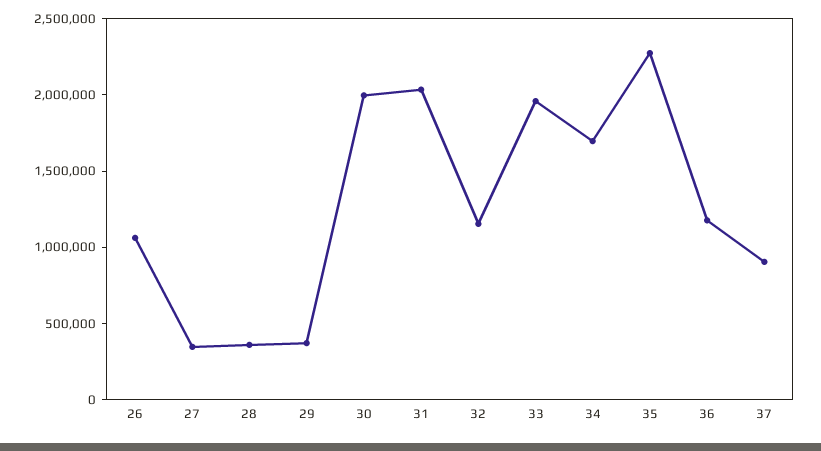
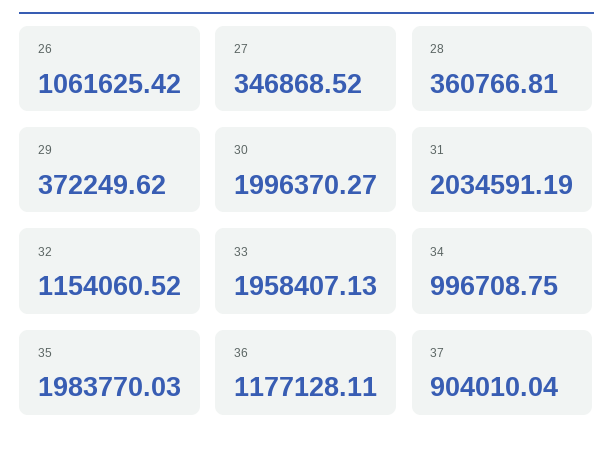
34: 1700000 -> 996708.75
35: 2300000 -> 1983770.03

